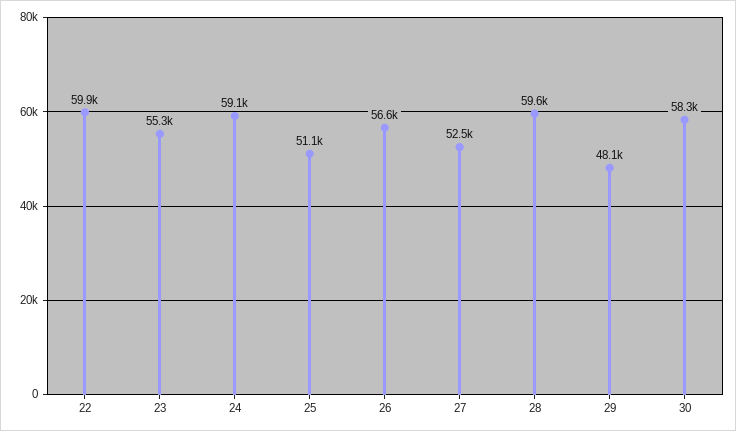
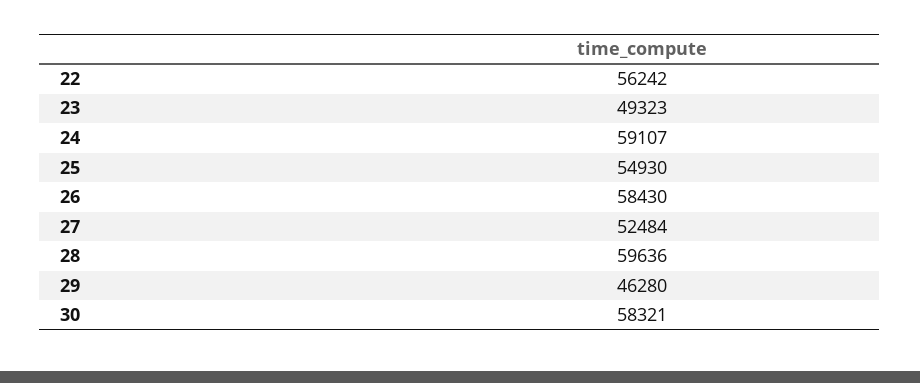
22: 59900 -> 56242
23: 55300 -> 49323
25: 51100 -> 54930
26: 56600 -> 58430
29: 48100 -> 46280

